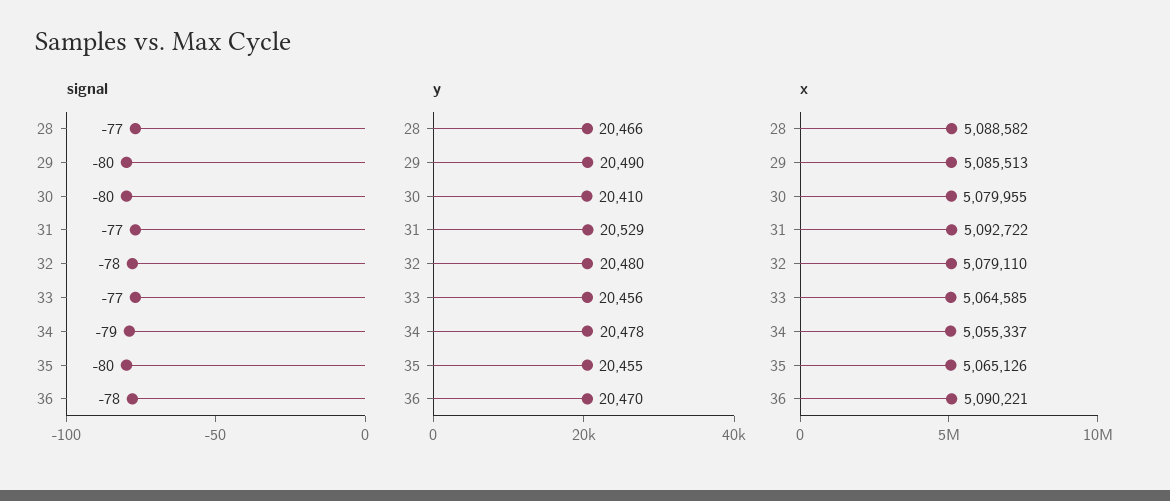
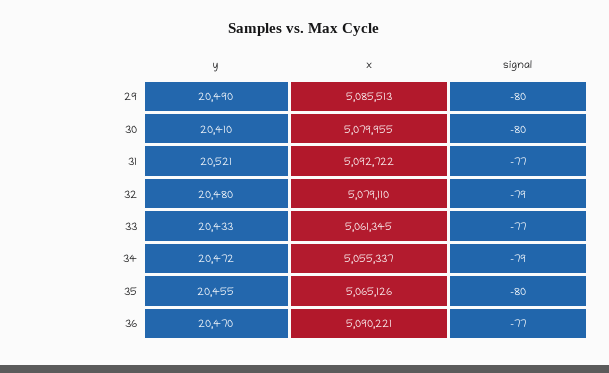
signal, 28: -77 -> none
signal, 32: -78 -> -79
signal, 36: -78 -> -77
y, 28: 20466 -> none
y, 31: 20529 -> 20521
y, 33: 20456 -> 20433
y, 34: 20478 -> 20472
x, 28: 5088582 -> none
x, 33: 5064585 -> 5061345

